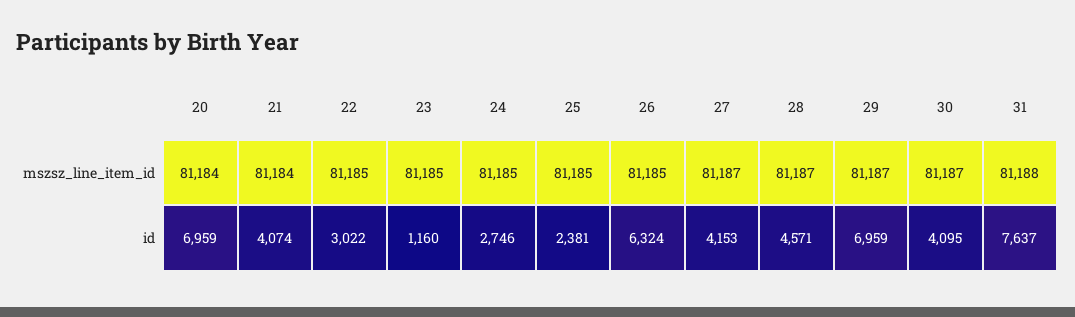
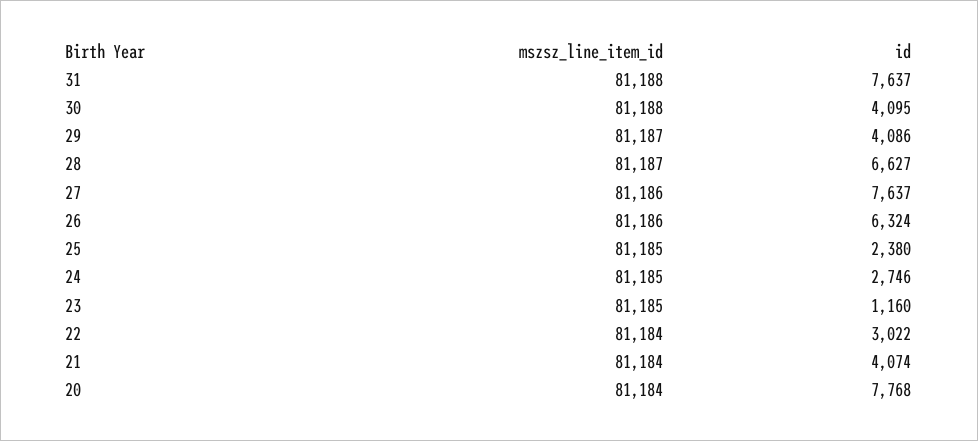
22, mszsz_line_item_id: 81185 -> 81184
26, mszsz_line_item_id: 81185 -> 81186
27, mszsz_line_item_id: 81187 -> 81186
30, mszsz_line_item_id: 81187 -> 81188
20, id: 6959 -> 7768
25, id: 2381 -> 2380
27, id: 4153 -> 7637
28, id: 4571 -> 6627
29, id: 6959 -> 4086

